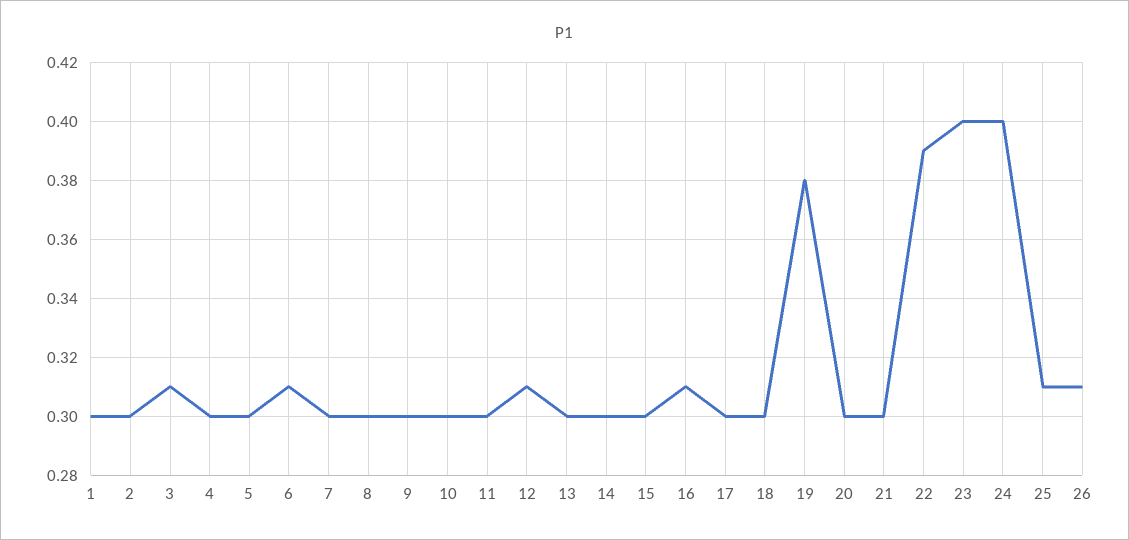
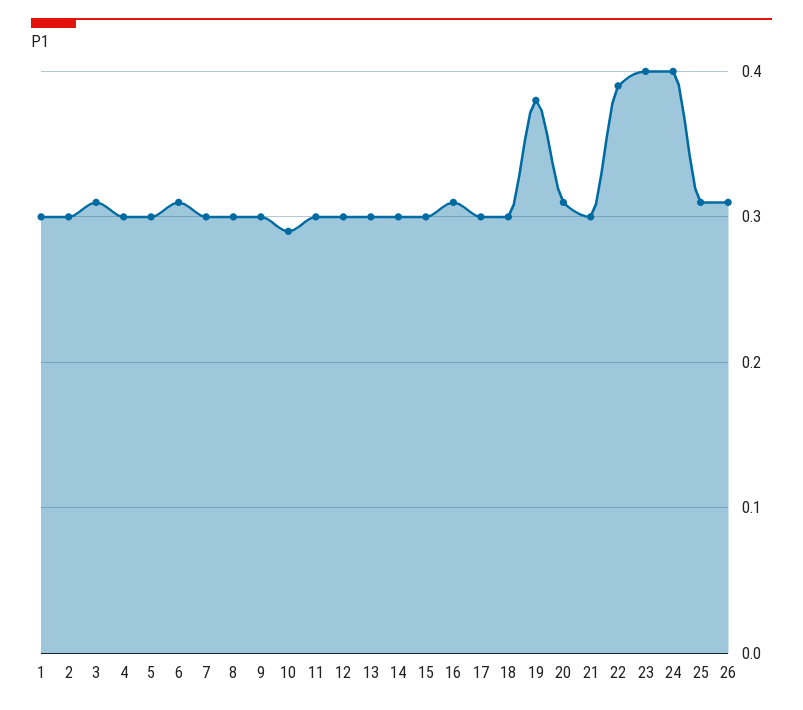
10: 0.3 -> 0.29
12: 0.31 -> 0.3
20: 0.3 -> 0.31

